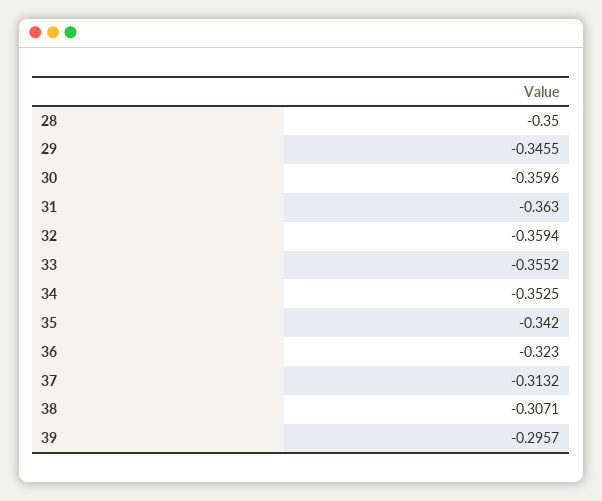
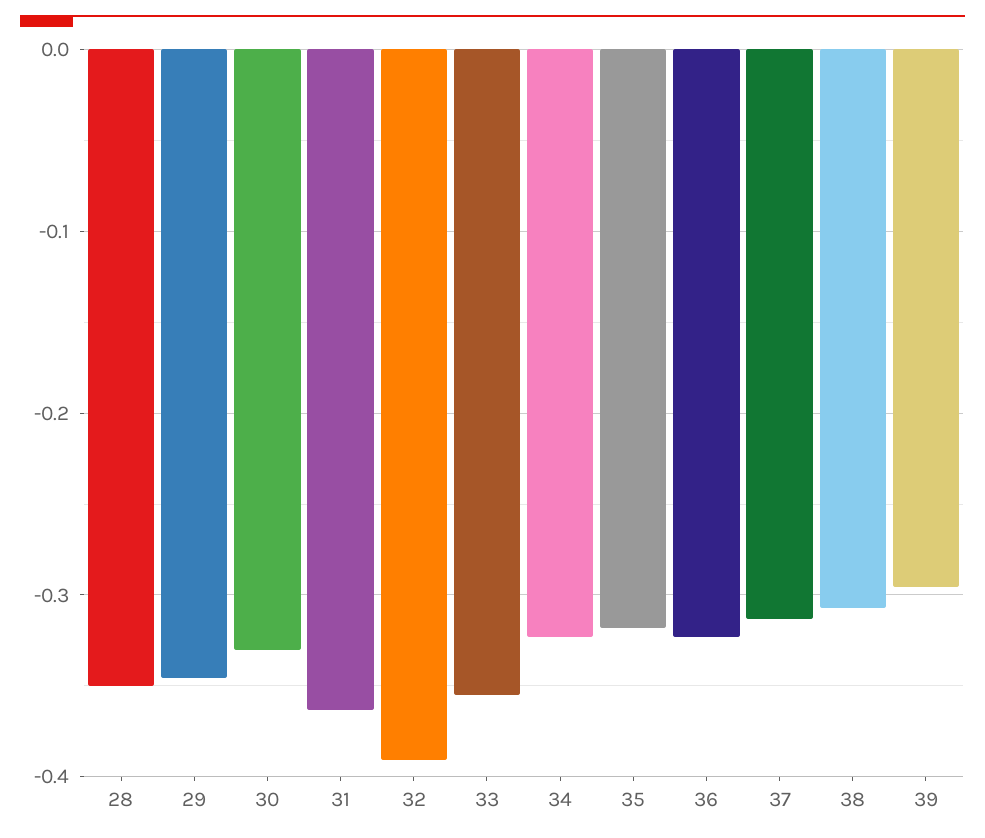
30: -0.3596 -> -0.33
32: -0.3594 -> -0.39
34: -0.3525 -> -0.32
35: -0.342 -> -0.32

